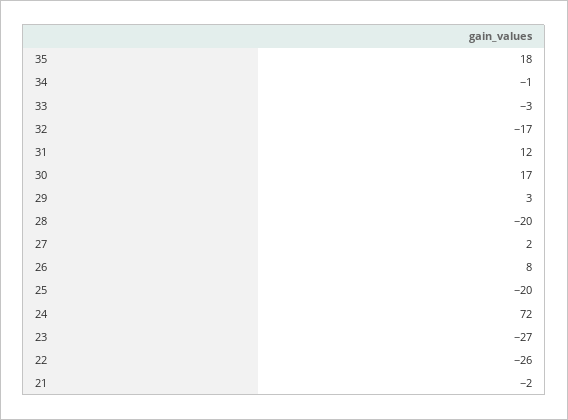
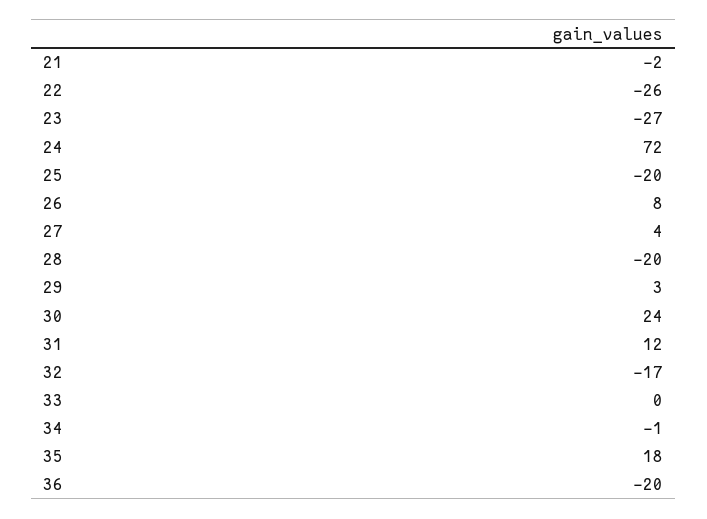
33: -3 -> 0
30: 17 -> 24
27: 2 -> 4
36: none -> -20

